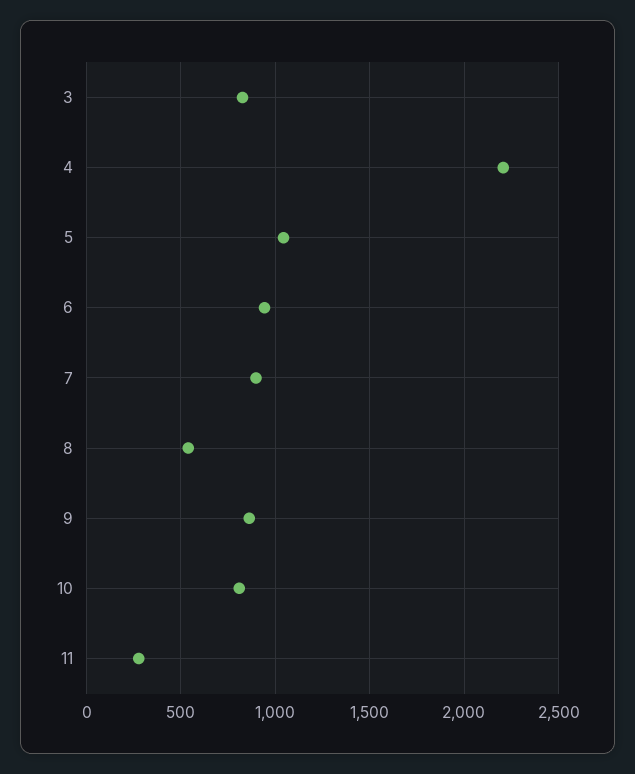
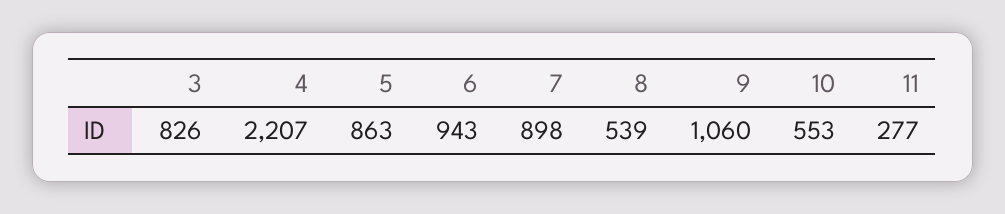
5: 1050 -> 863
9: 850 -> 1060
10: 800 -> 553

